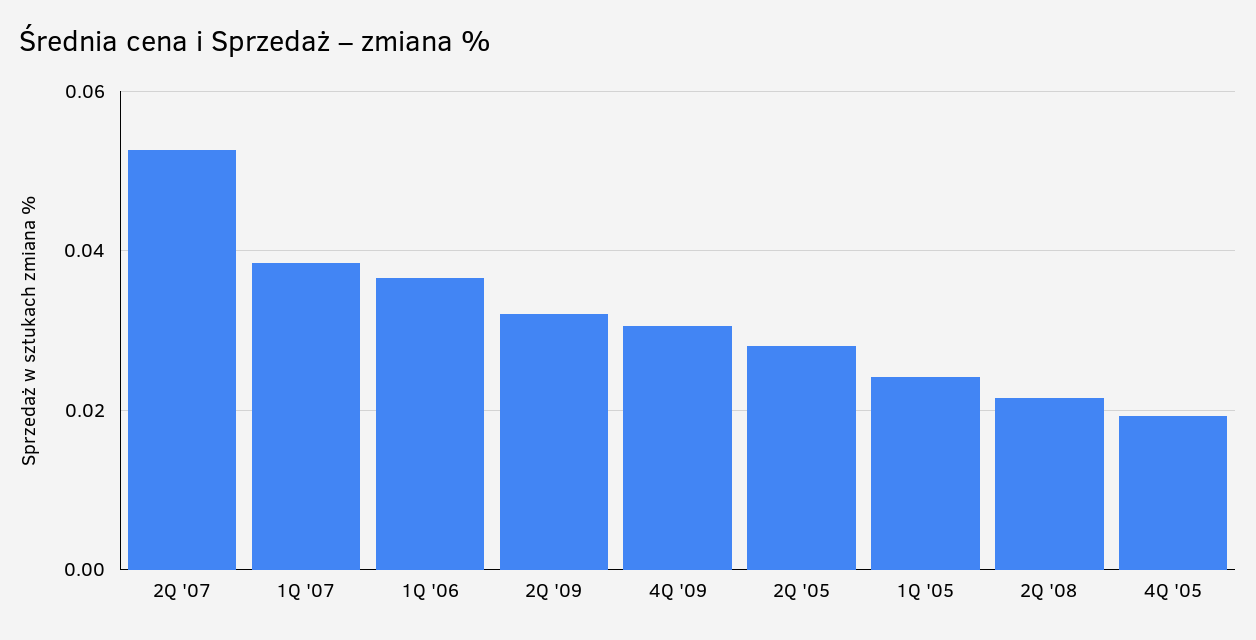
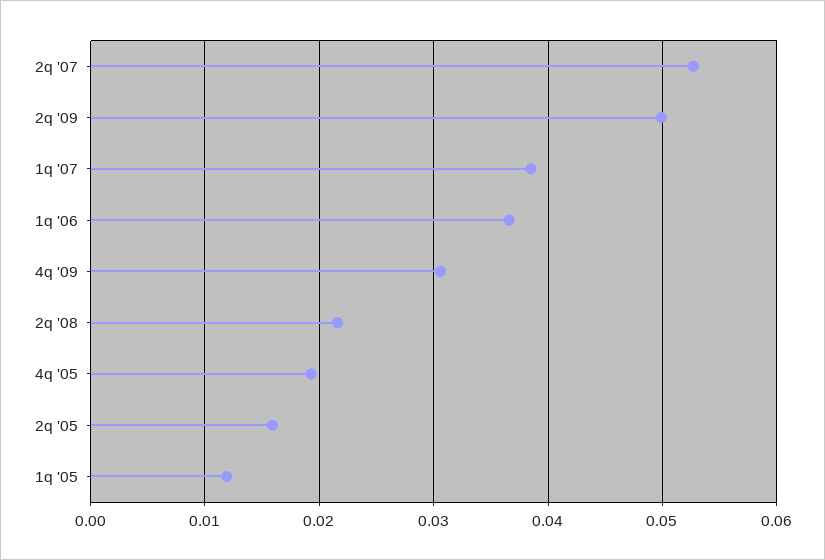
2Q '09: 0.032 -> 0.05
2Q '05: 0.028 -> 0.016
1Q '05: 0.024 -> 0.012

